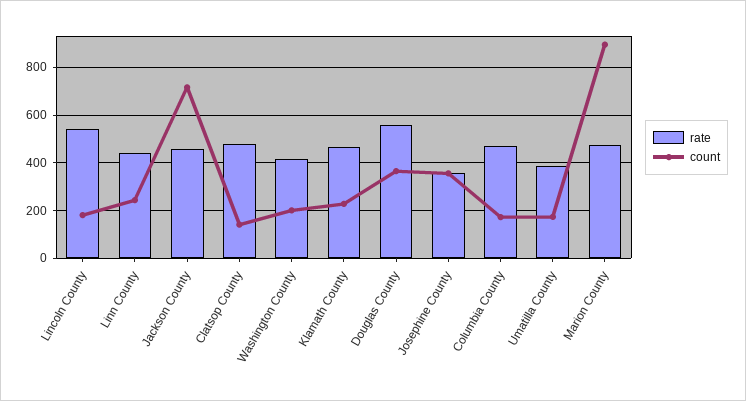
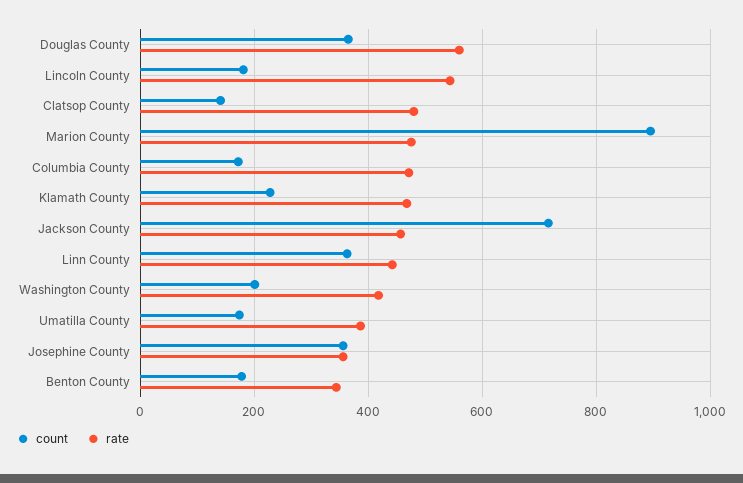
count, Linn County: 250 -> 360
count, Benton County: none -> 180
rate, Benton County: none -> 340

